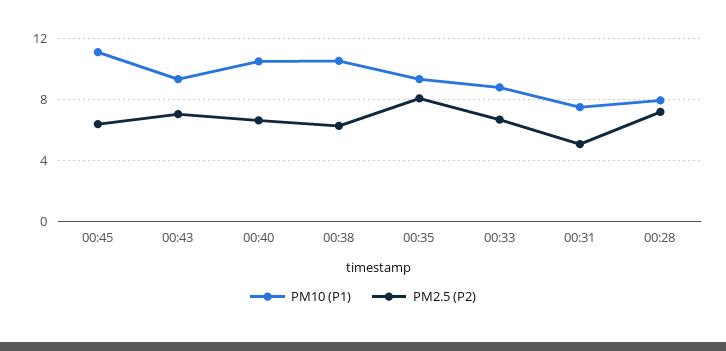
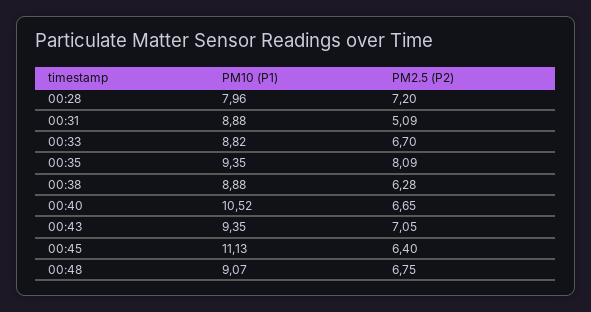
PM10 (P1), 00:38: 10.5 -> 8.88
PM10 (P1), 00:31: 7.5 -> 8.88
PM10 (P1), 00:48: none -> 9.07
PM2.5 (P2), 00:48: none -> 6.75

